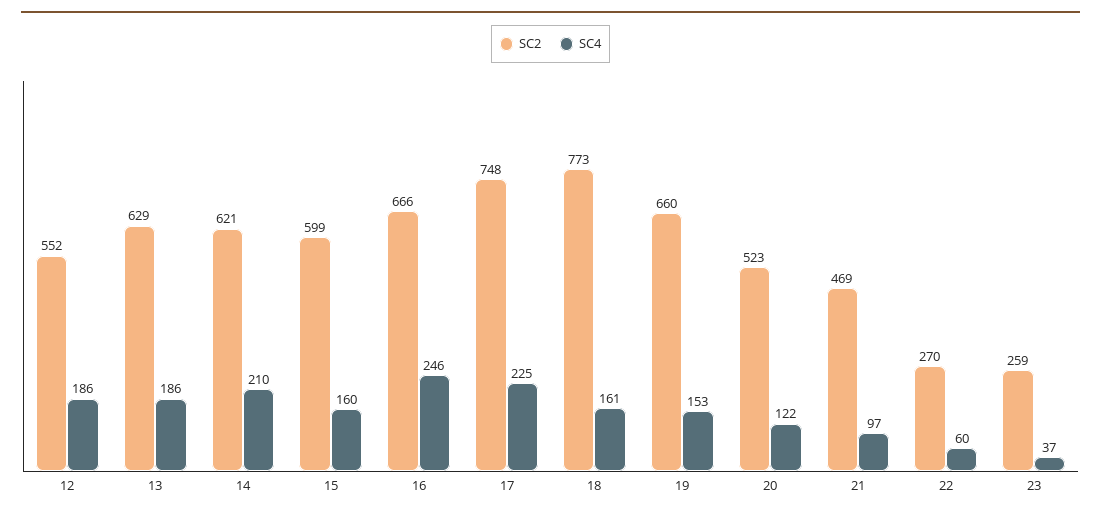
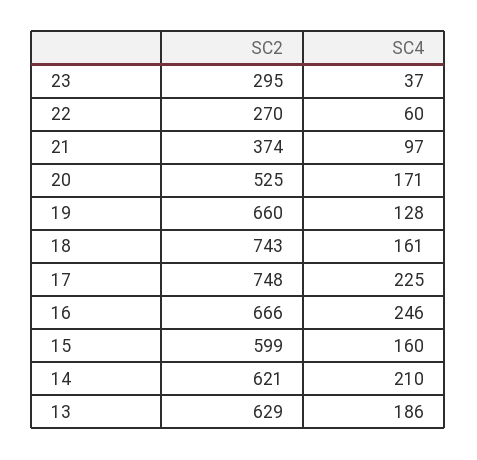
SC2, 12: 552 -> none
SC4, 12: 186 -> none
SC2, 18: 773 -> 743
SC4, 19: 153 -> 128
SC2, 20: 523 -> 525
SC4, 20: 122 -> 171
SC2, 21: 469 -> 374
SC2, 23: 259 -> 295

